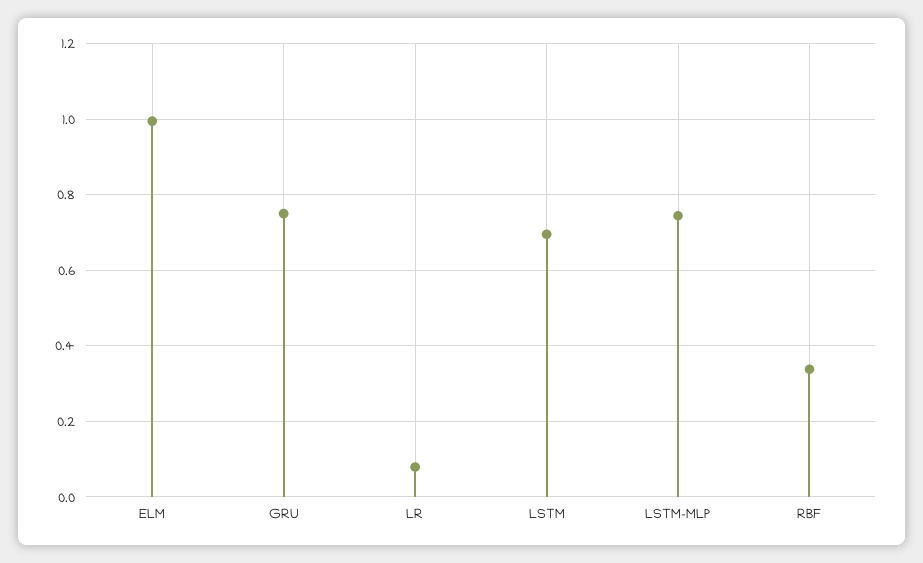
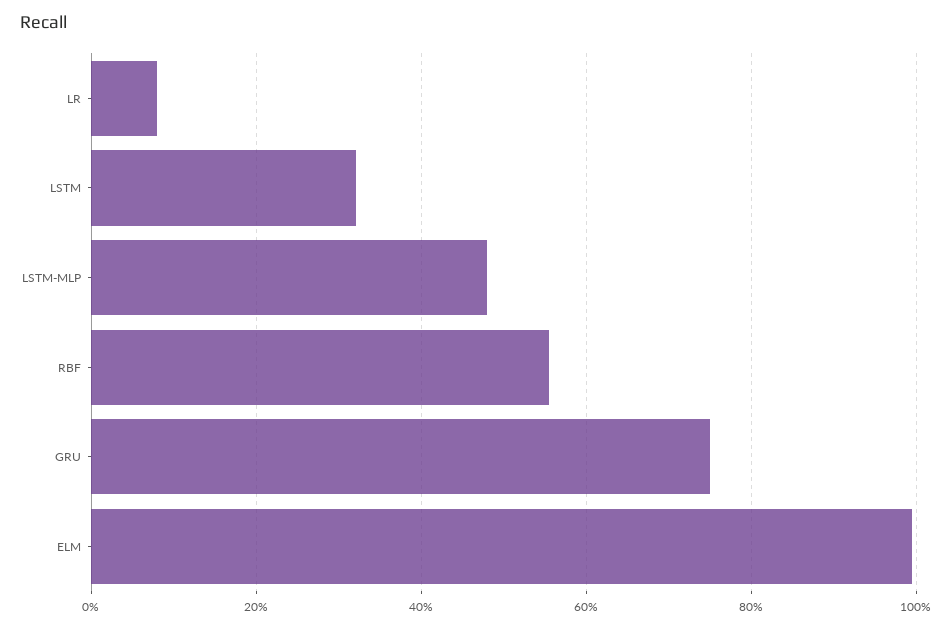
LSTM: 0.7 -> 0.32
LSTM-MLP: 0.74 -> 0.48
RBF: 0.34 -> 0.56

